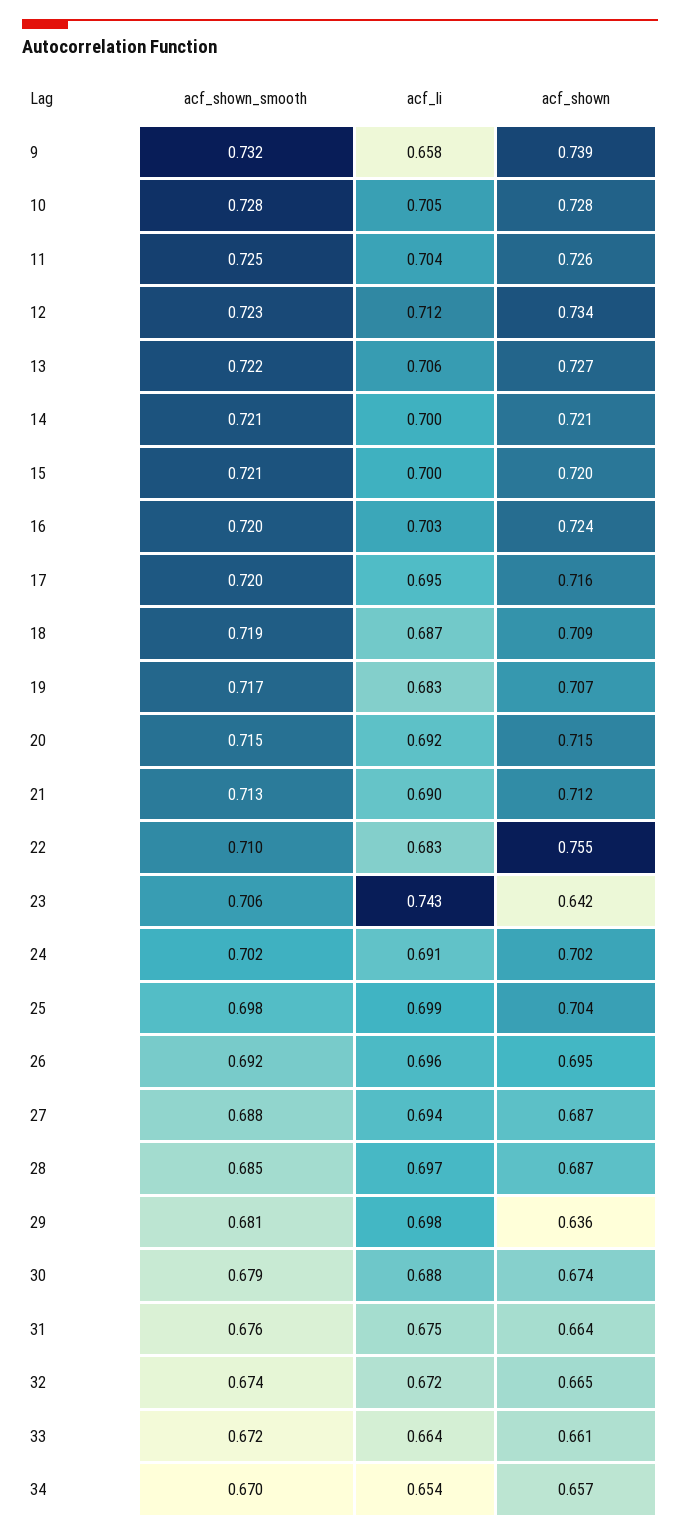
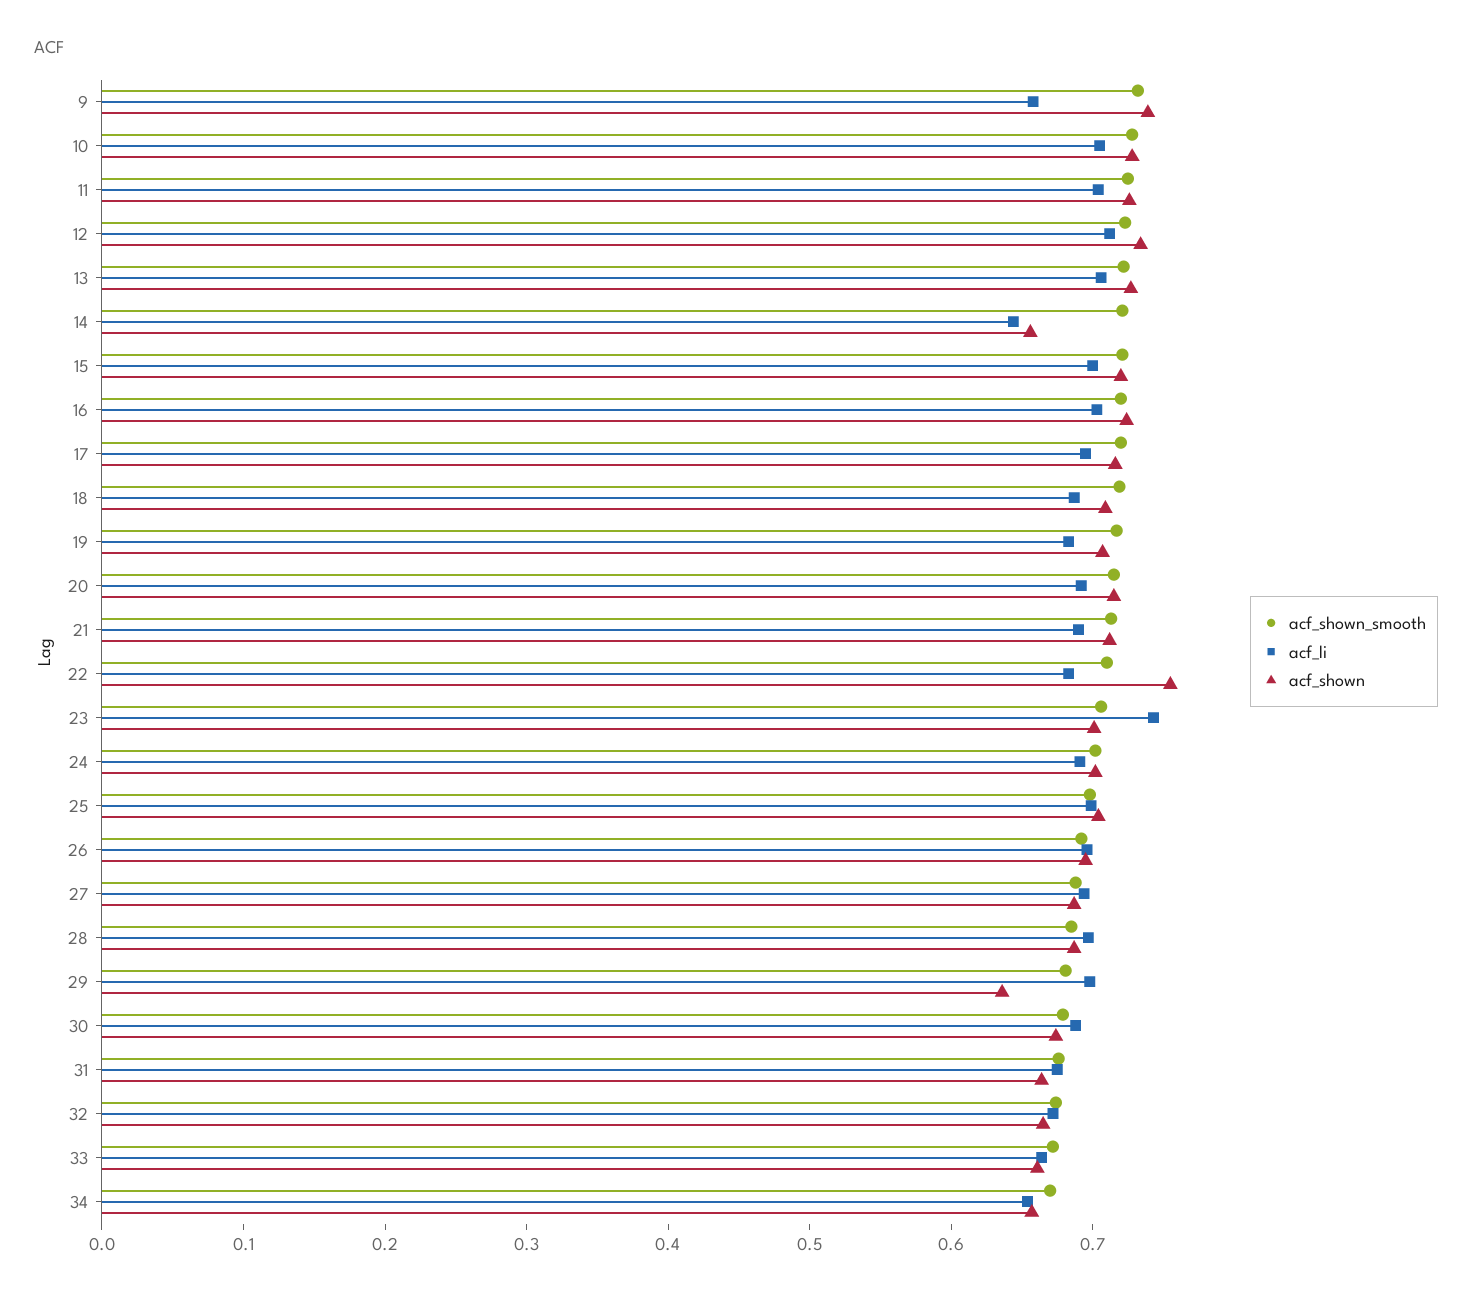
acf_li, 14: 0.7 -> 0.64
acf_shown, 14: 0.721 -> 0.66
acf_shown, 23: 0.642 -> 0.7

